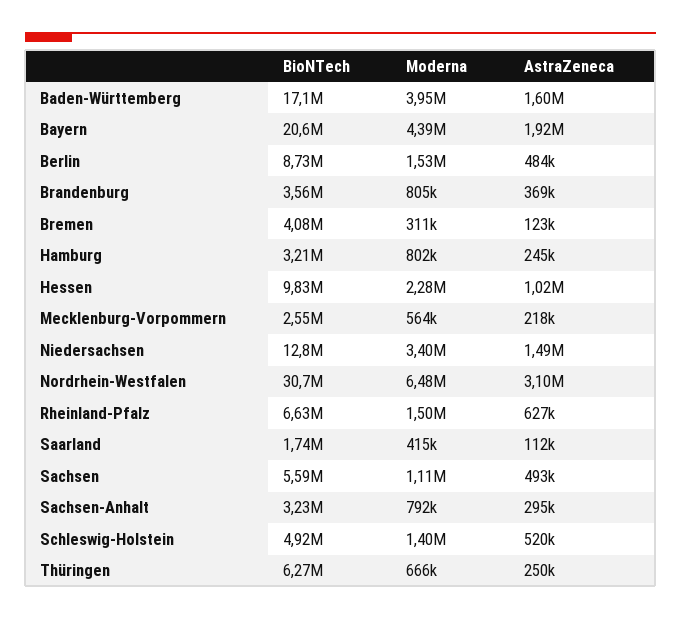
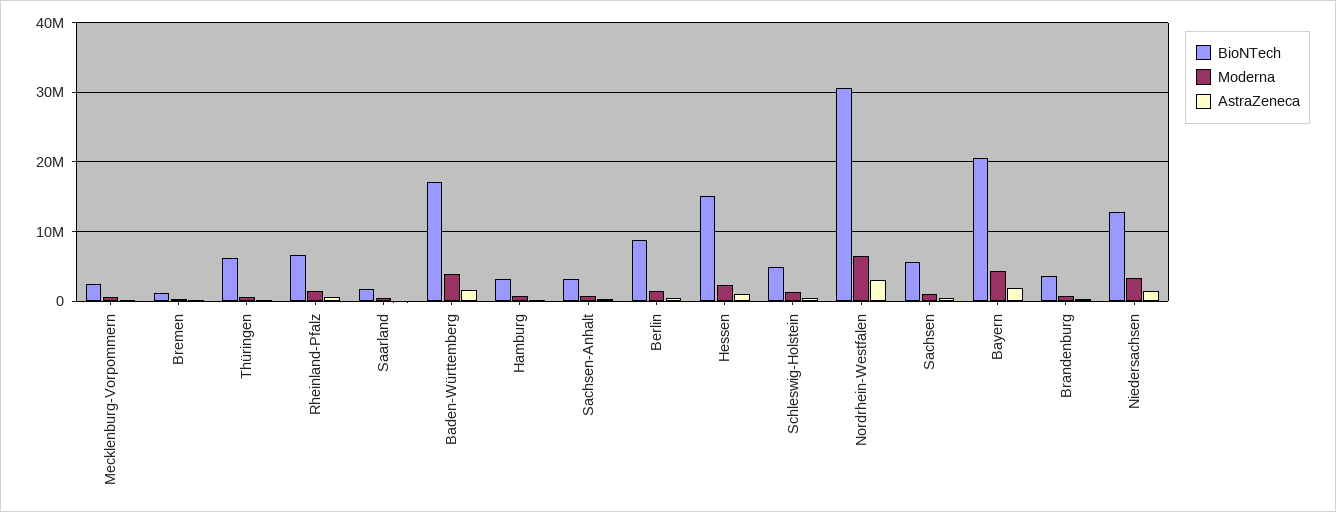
BioNTech, Bremen: 4080000 -> 1000000
BioNTech, Hessen: 9830000 -> 15000000

